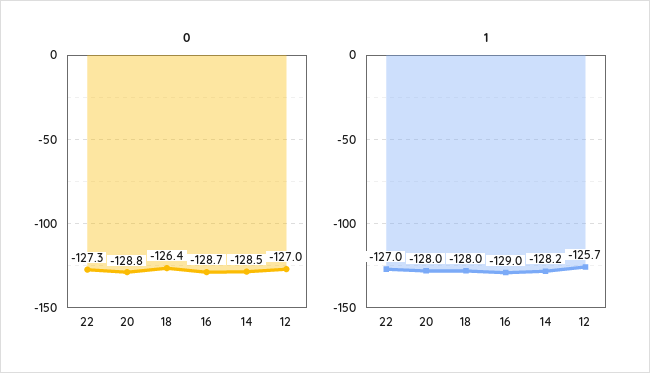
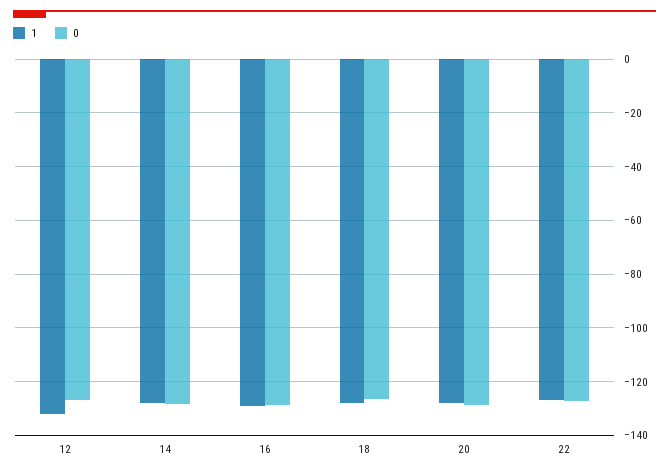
1, 12: -125.7 -> -132.5

